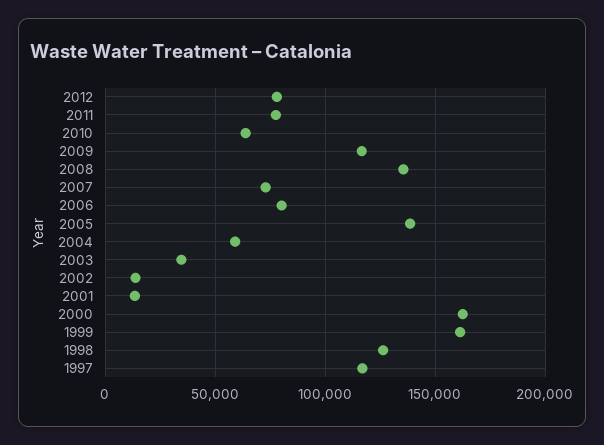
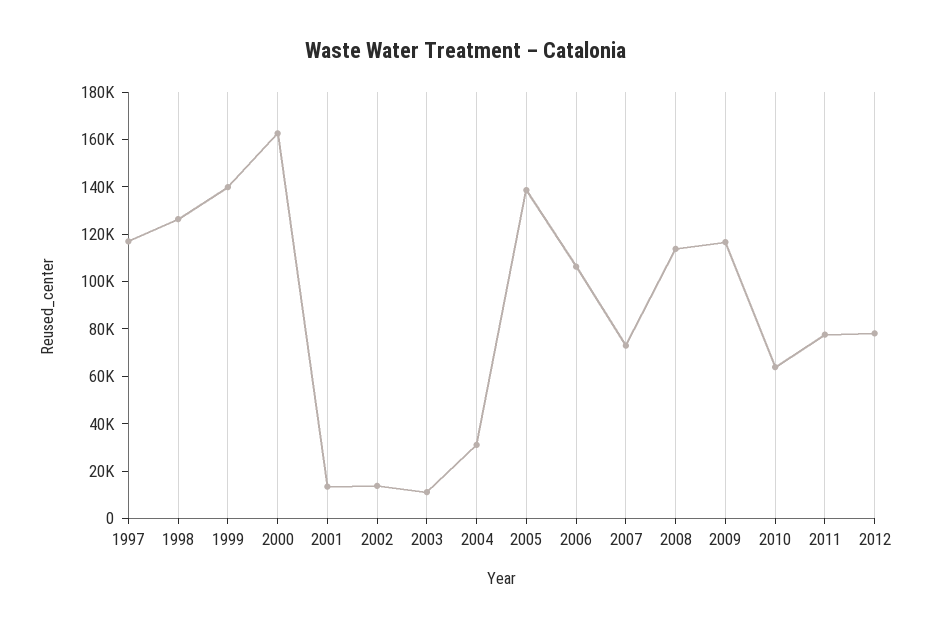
2008: 135000 -> 115000
2006: 80000 -> 105000
2004: 60000 -> 30000
2003: 35000 -> 10000
1999: 160000 -> 140000

